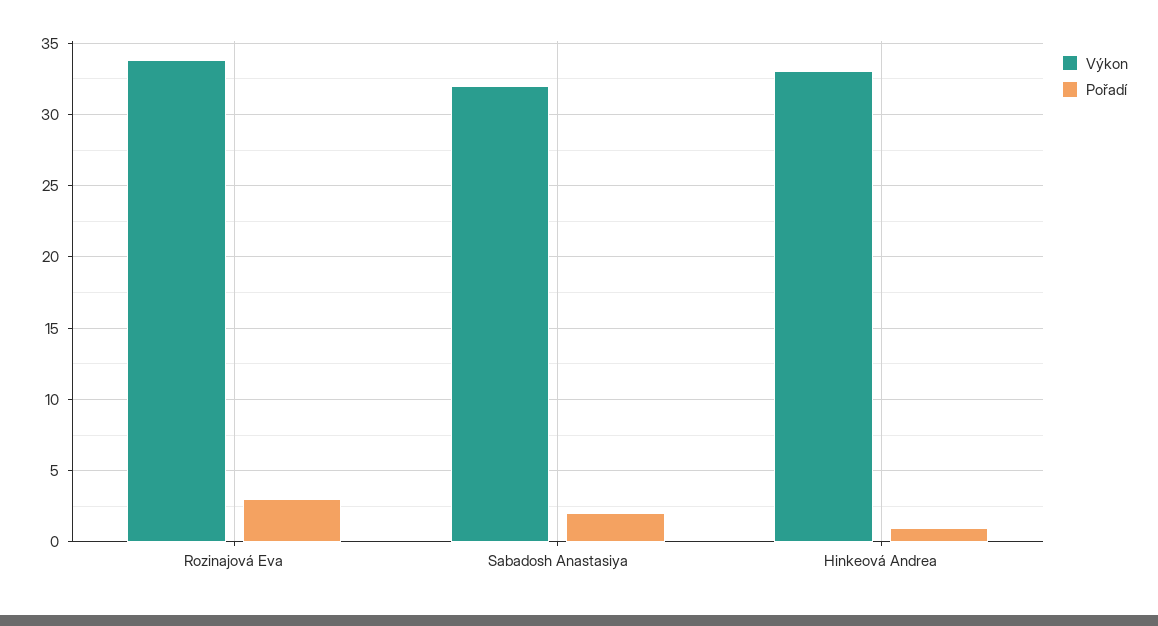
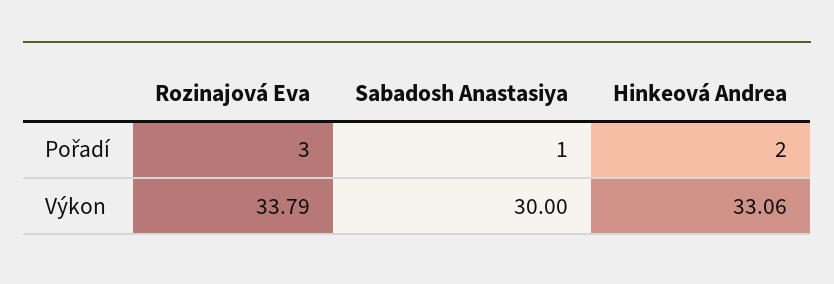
Výkon, Sabadosh Anastasiya: 32 -> 30
Pořadí, Sabadosh Anastasiya: 2 -> 1
Pořadí, Hinkeová Andrea: 1 -> 2

